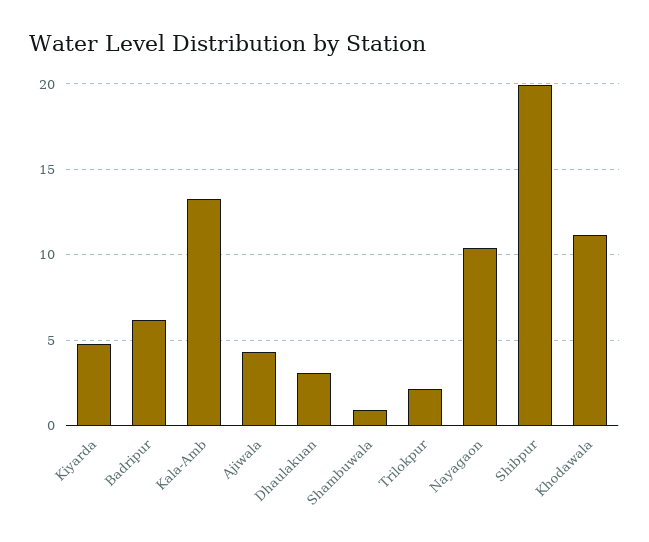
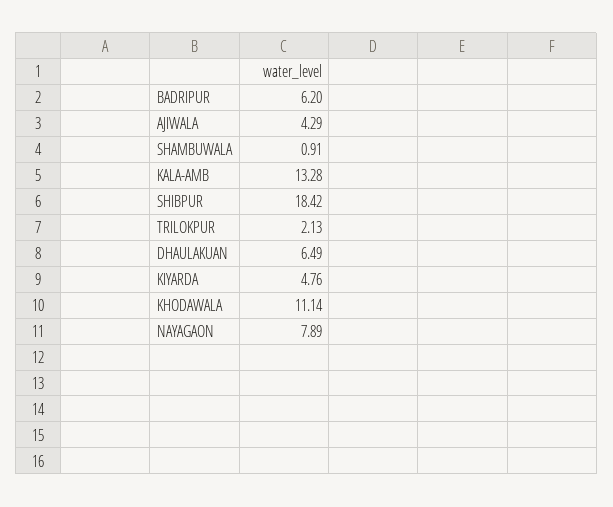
Dhaulakuan: 3 -> 6.49
Nayagaon: 10.5 -> 7.89
Shibpur: 20 -> 18.42

